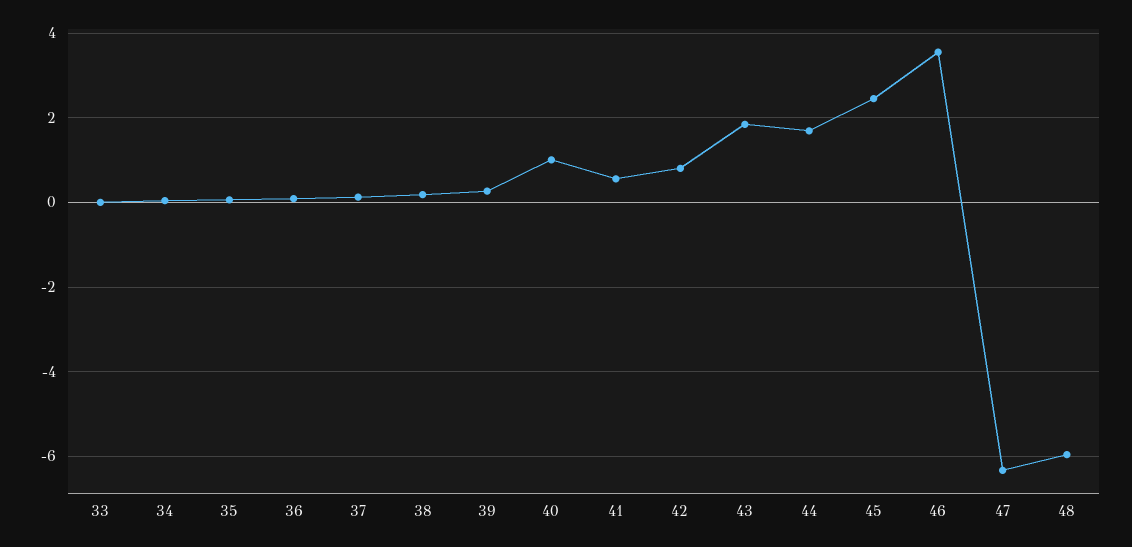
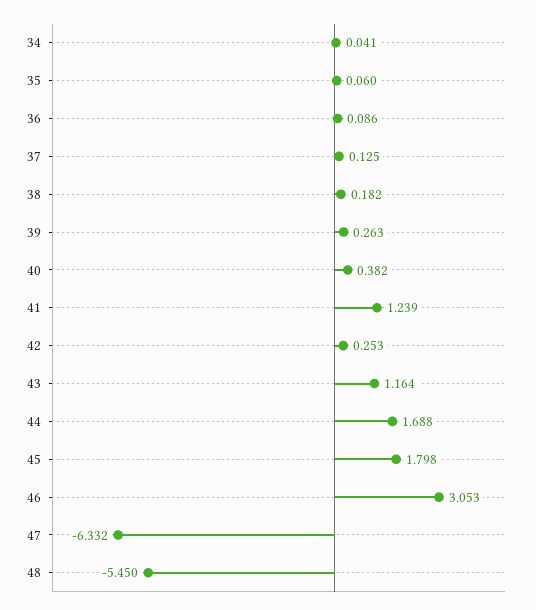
33: 0 -> none
40: 1 -> 0.382
41: 0.6 -> 1.239
42: 0.8 -> 0.253
43: 1.8 -> 1.164
45: 2.4 -> 1.798
46: 3.6 -> 3.053
48: -6 -> -5.45

